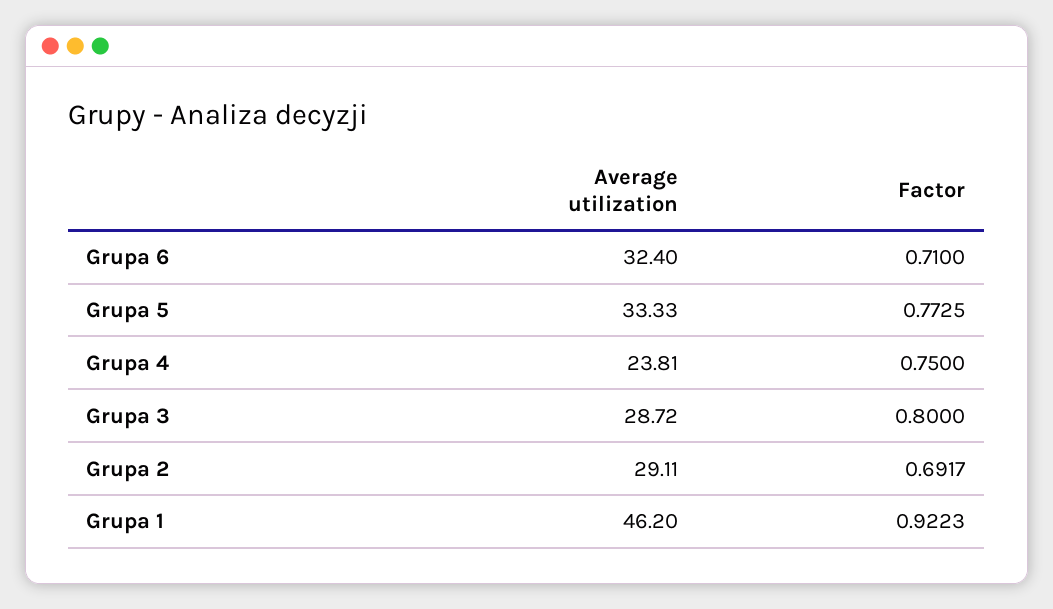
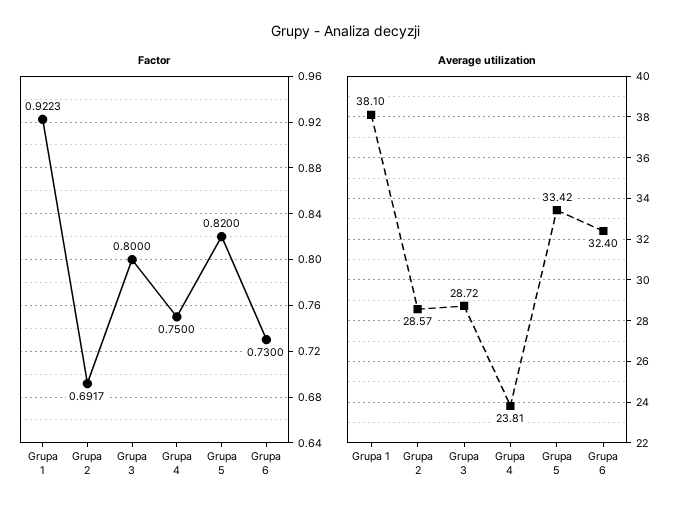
Factor, Grupa 6: 0.71 -> 0.73
Average utilization, Grupa 5: 33.33 -> 33.42
Factor, Grupa 5: 0.7725 -> 0.82
Average utilization, Grupa 2: 29.11 -> 28.57
Average utilization, Grupa 1: 46.2 -> 38.1

